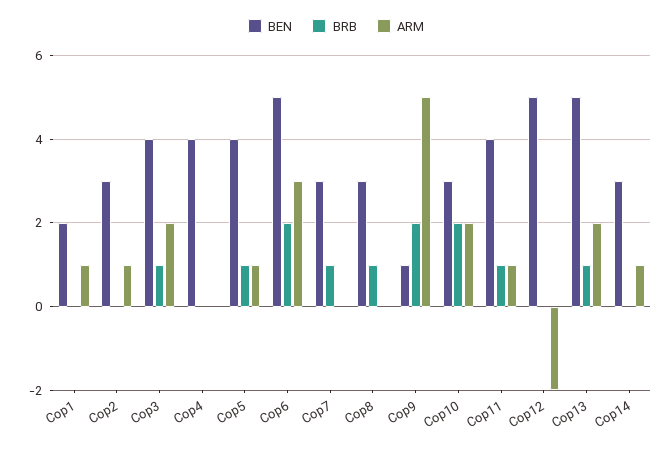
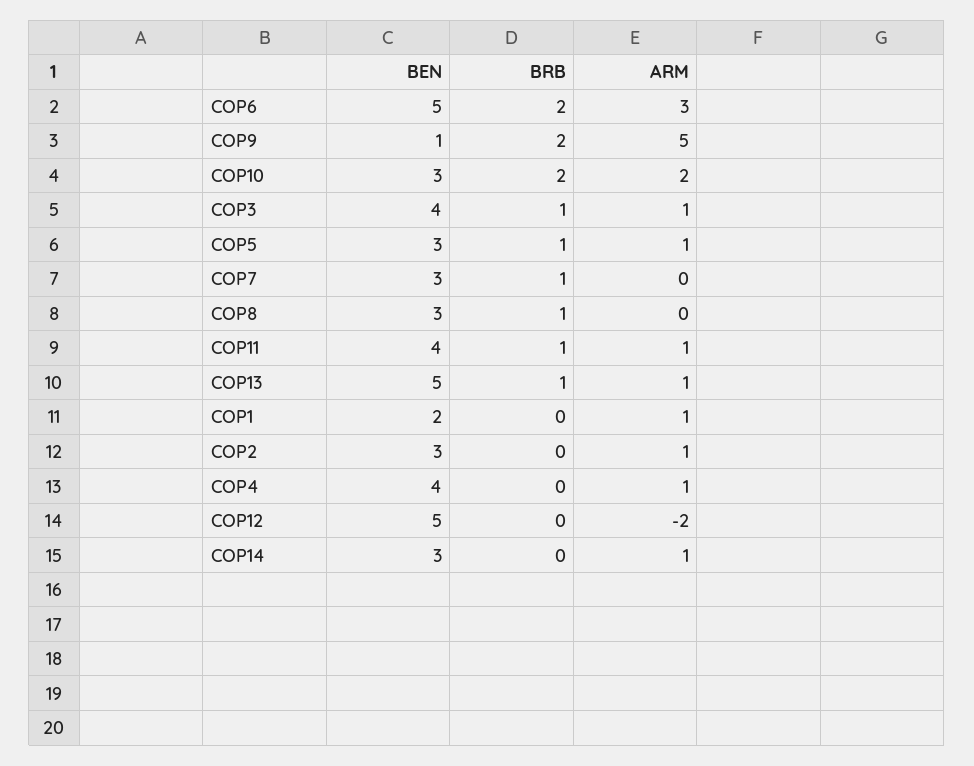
ARM, Cop3: 2 -> 1
ARM, Cop4: 0 -> 1
BEN, Cop5: 4 -> 3
ARM, Cop13: 2 -> 1

